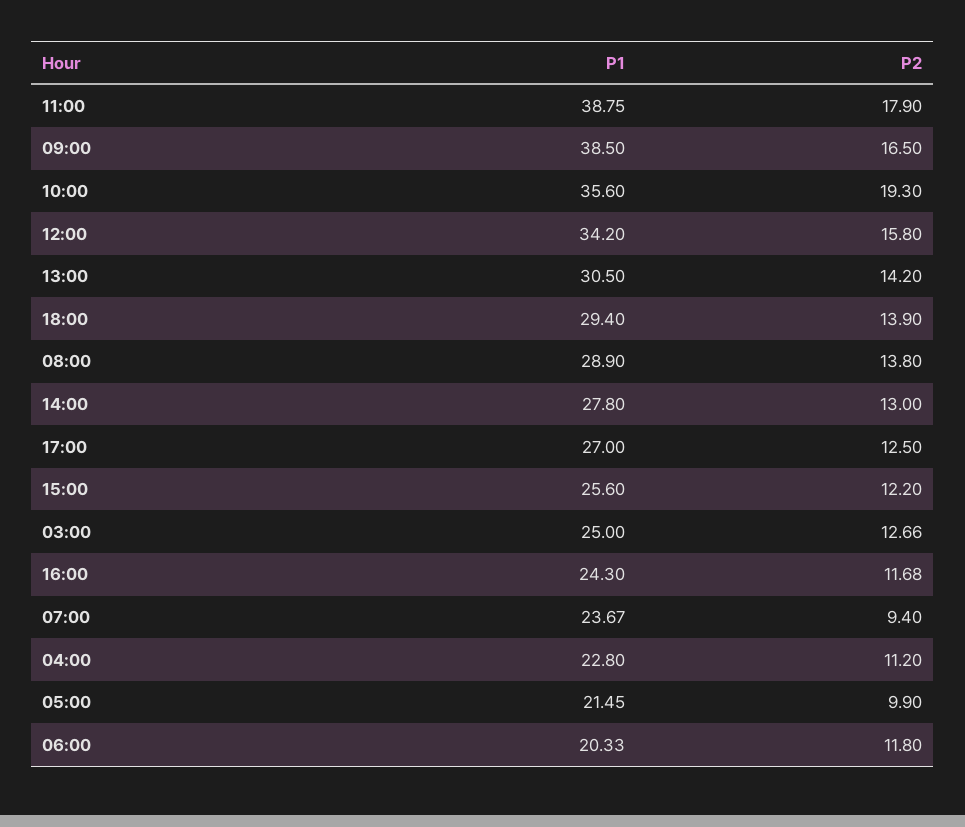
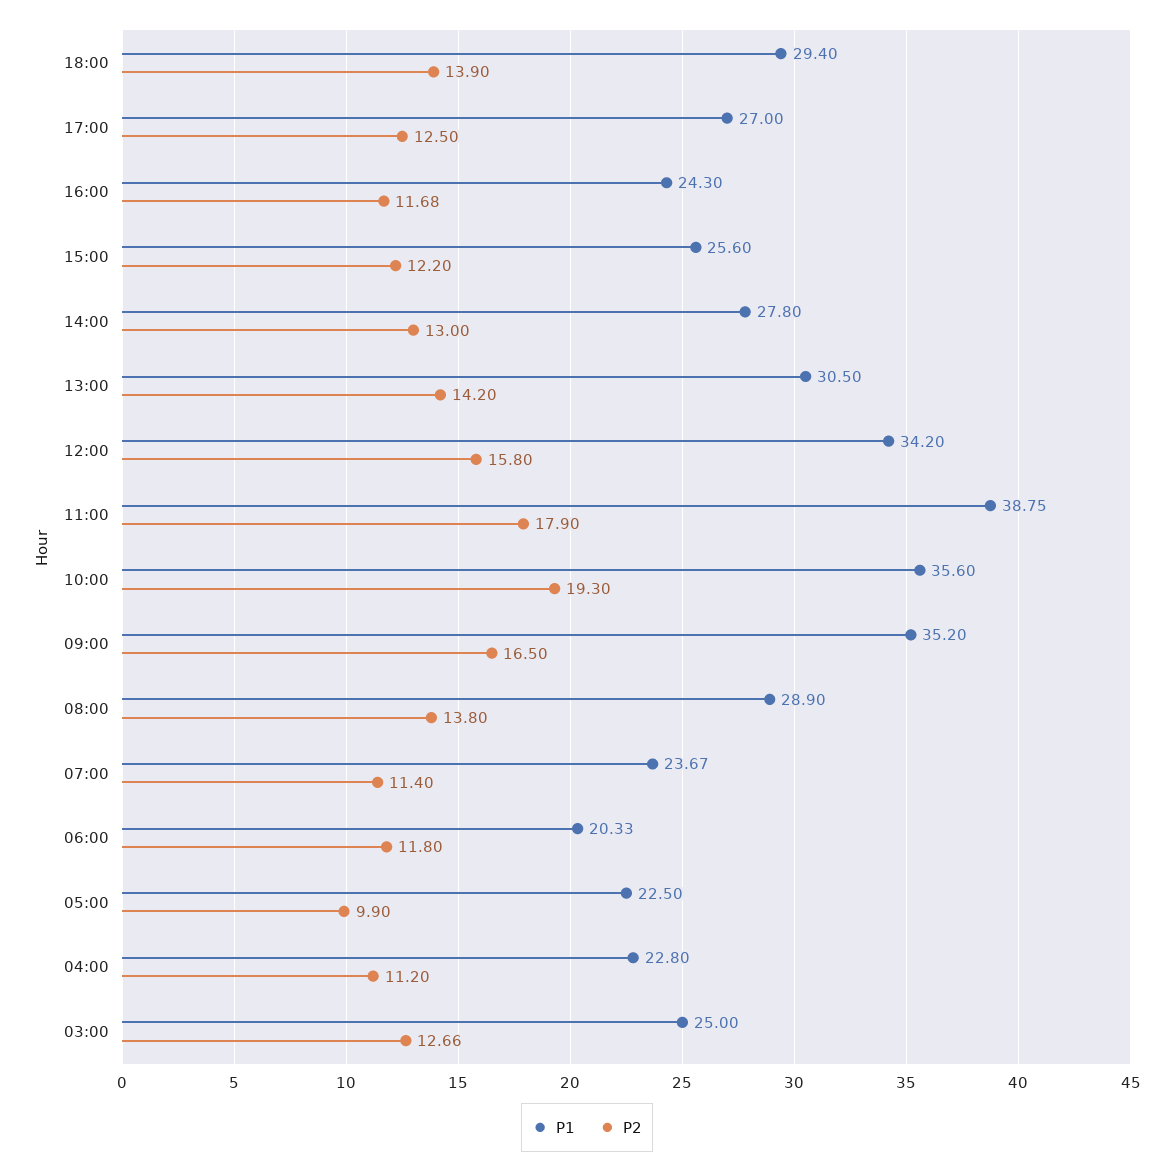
P1, 09:00: 38.5 -> 35.2
P2, 07:00: 9.4 -> 11.4
P1, 05:00: 21.45 -> 22.5

